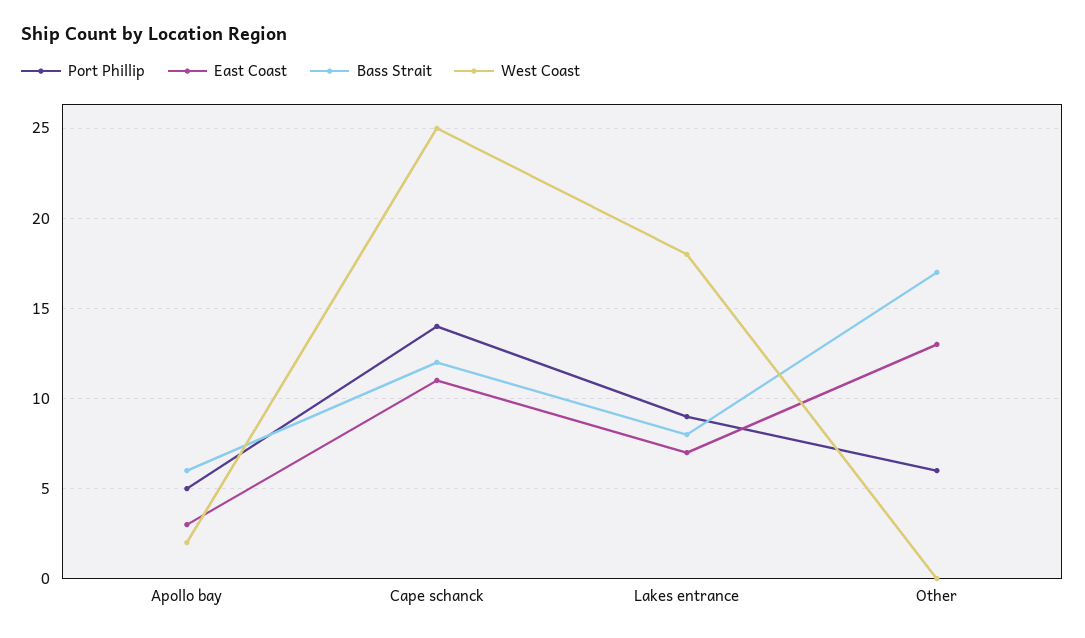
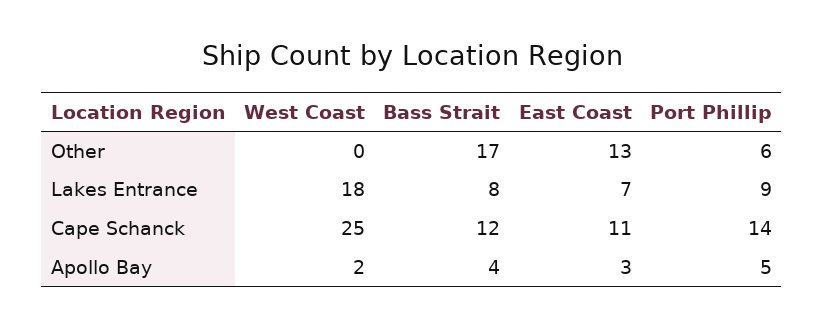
Bass Strait, Apollo bay: 6 -> 4

